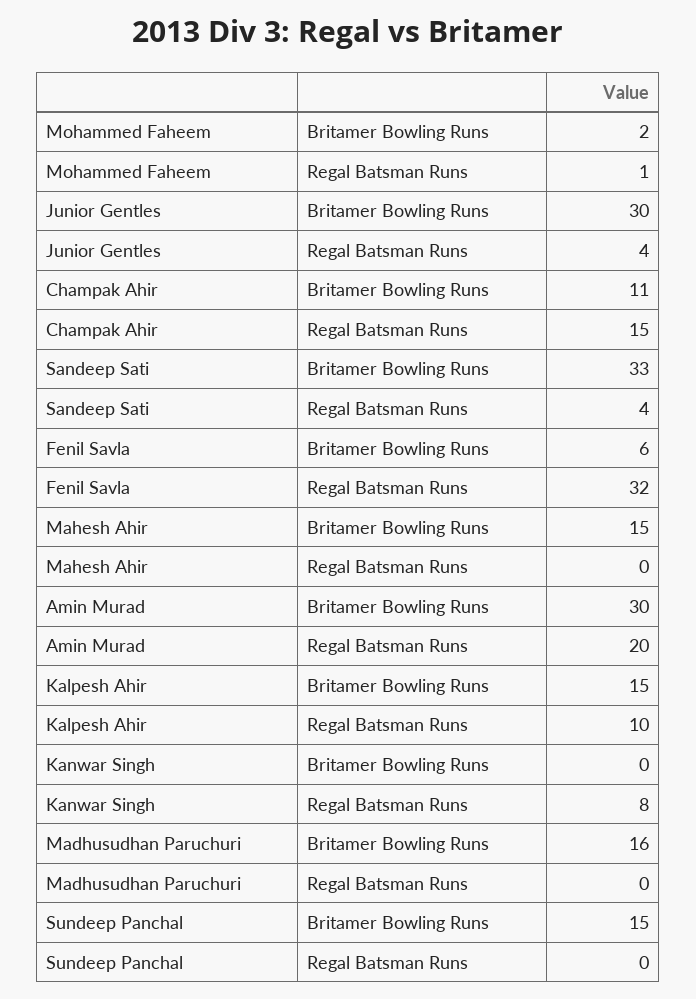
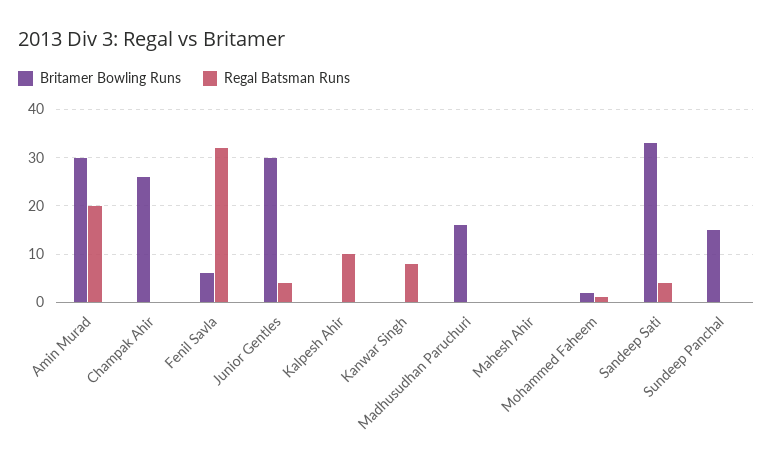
Britamer Bowling Runs, Champak Ahir: 11 -> 25
Regal Batsman Runs, Champak Ahir: 15 -> 0
Britamer Bowling Runs, Mahesh Ahir: 15 -> 0
Britamer Bowling Runs, Kalpesh Ahir: 15 -> 0

